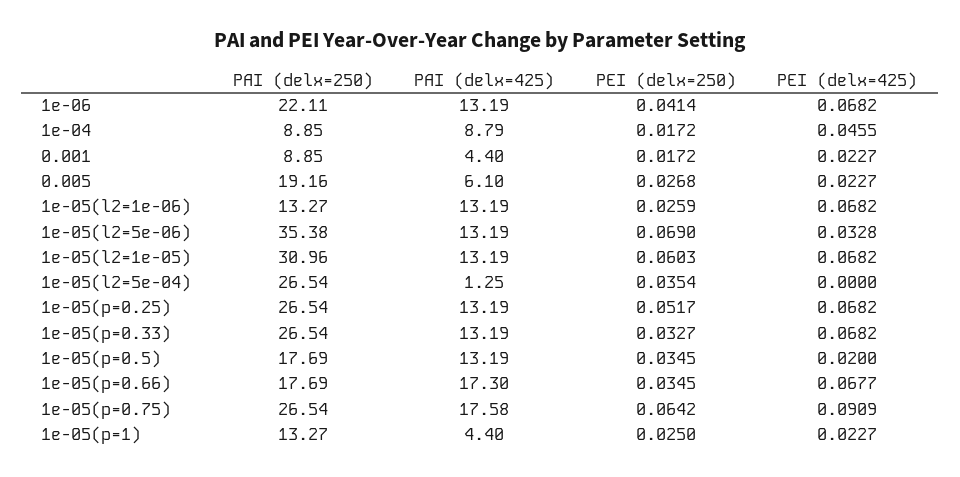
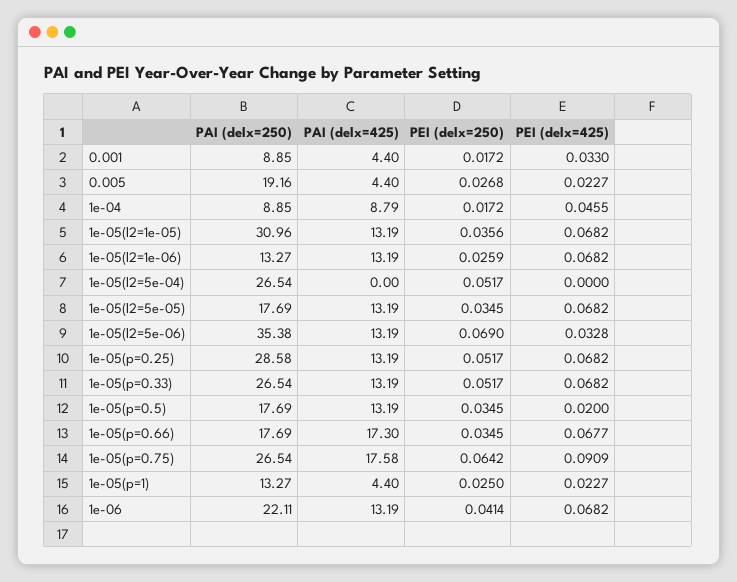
PEI (delx=425), 0.001: 0.0227 -> 0.033
PAI (delx=425), 0.005: 6.1 -> 4.4
PEI (delx=250), 1e-05(l2=1e-05): 0.0603 -> 0.0356
PAI (delx=425), 1e-05(l2=5e-04): 1.25 -> 0
PEI (delx=250), 1e-05(l2=5e-04): 0.0354 -> 0.0517
PAI (delx=250), 1e-05(p=0.25): 26.54 -> 28.58
PEI (delx=250), 1e-05(p=0.33): 0.0327 -> 0.0517
PAI (delx=250), 1e-05(l2=5e-05): none -> 17.69
PAI (delx=425), 1e-05(l2=5e-05): none -> 13.19
PEI (delx=250), 1e-05(l2=5e-05): none -> 0.0345
PEI (delx=425), 1e-05(l2=5e-05): none -> 0.0682

